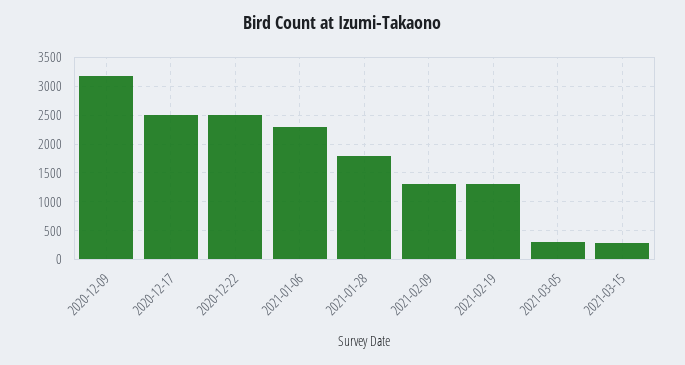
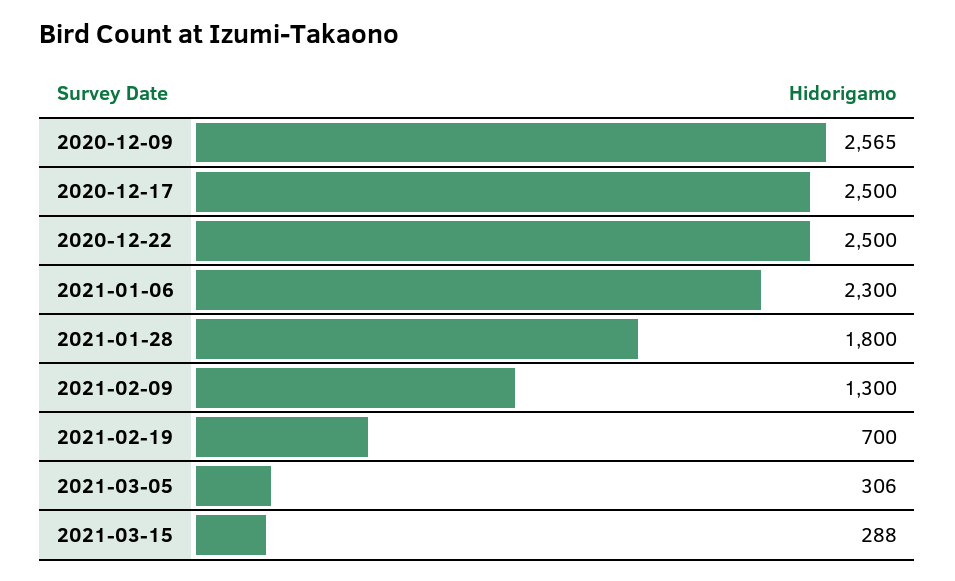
2020-12-09: 3250 -> 2565
2021-02-19: 1250 -> 700

